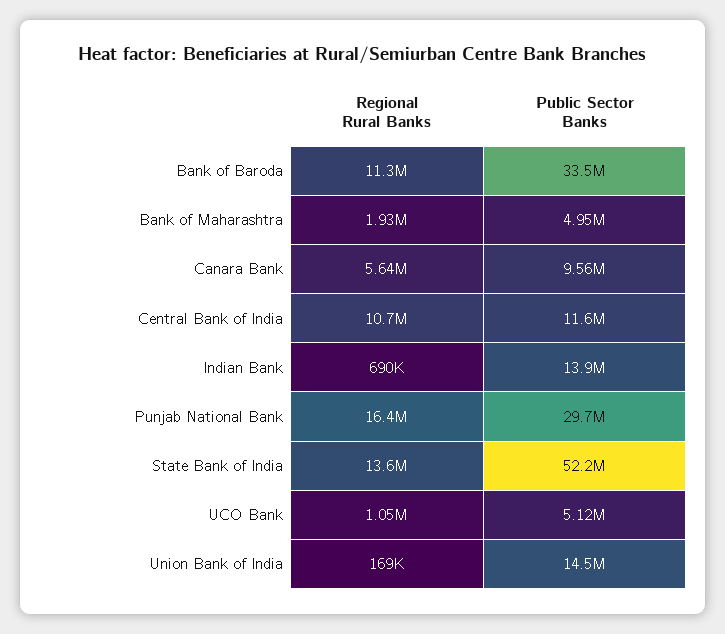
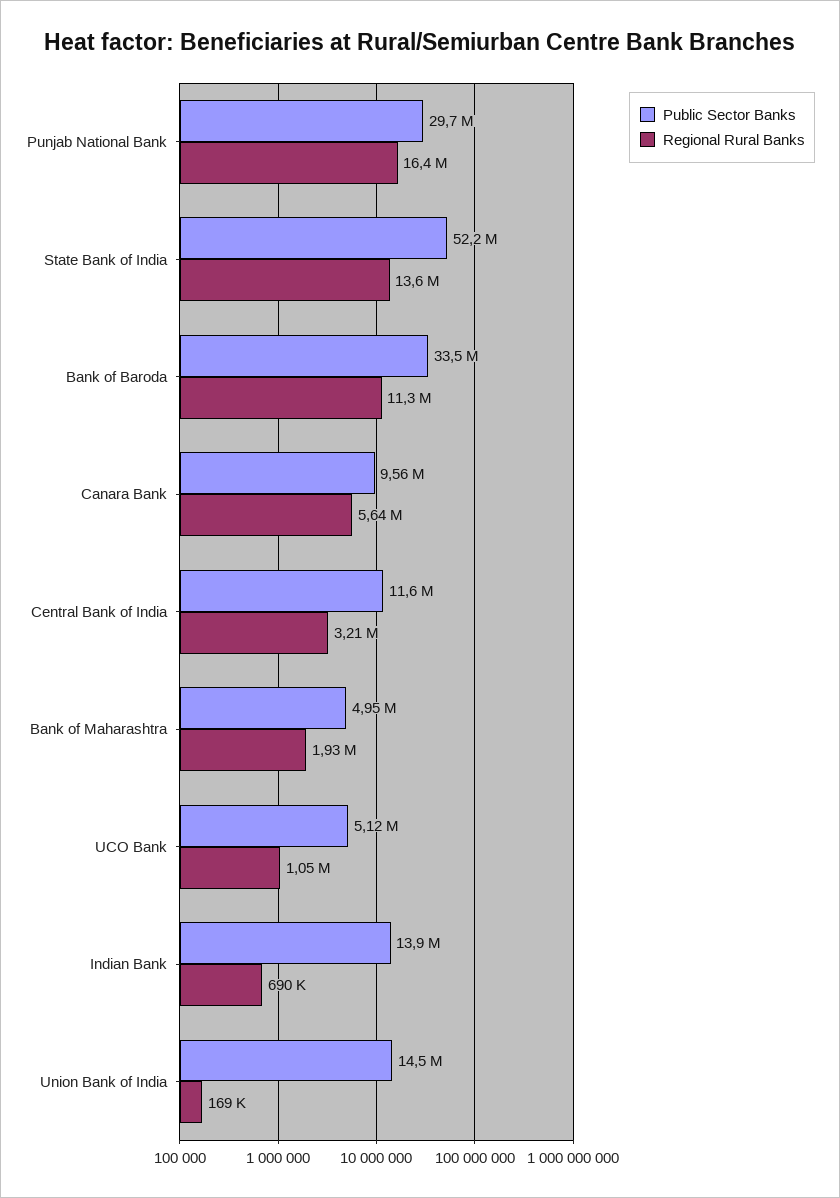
Regional Rural Banks, Central Bank of India: 10700000 -> 3210000

